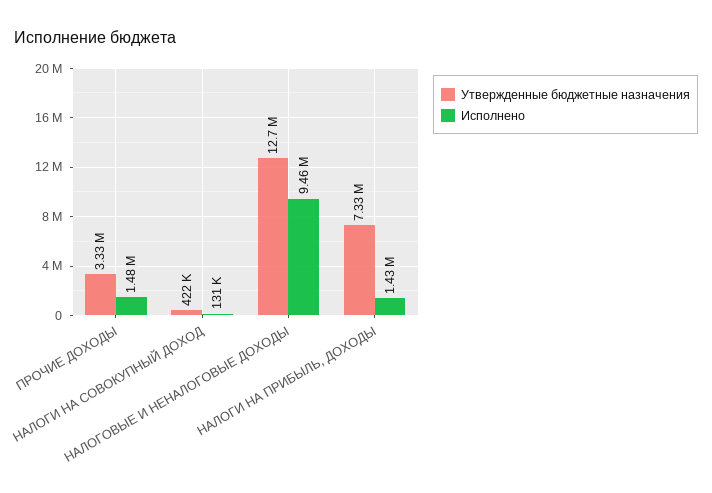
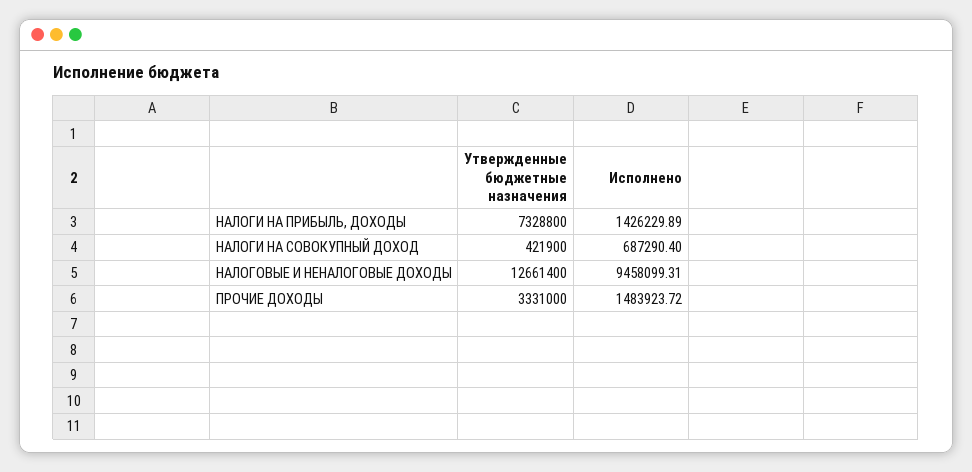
Исполнено, НАЛОГИ НА СОВОКУПНЫЙ ДОХОД: 131000 -> 687290.4

